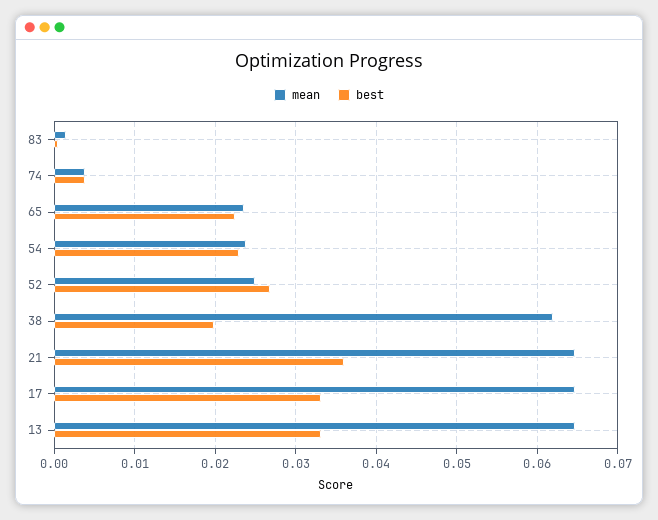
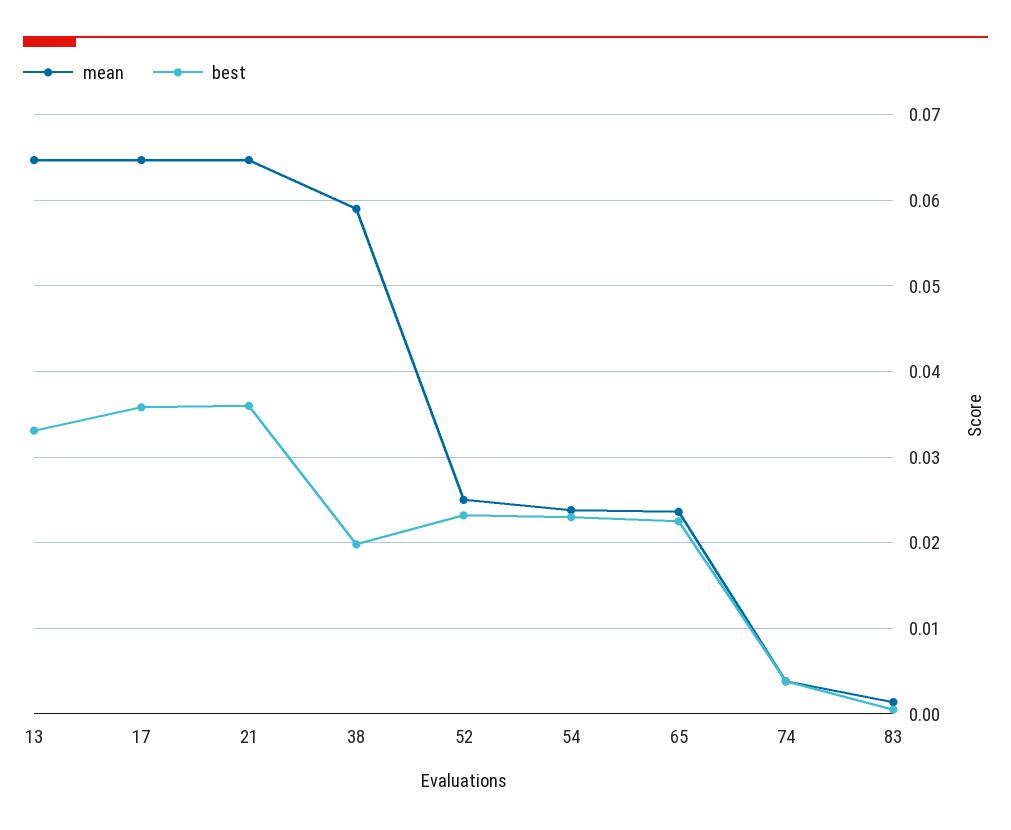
best, 52: 0.027 -> 0.023
mean, 38: 0.062 -> 0.059
best, 17: 0.033 -> 0.036

